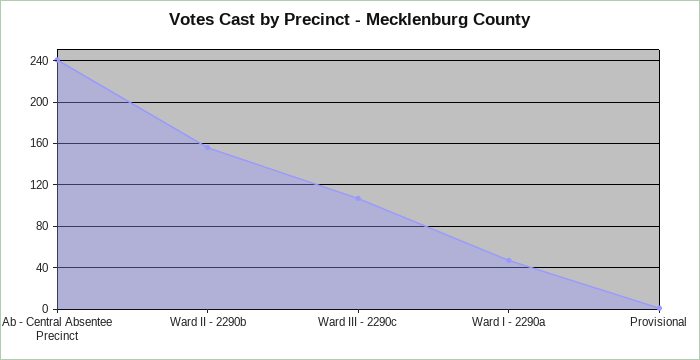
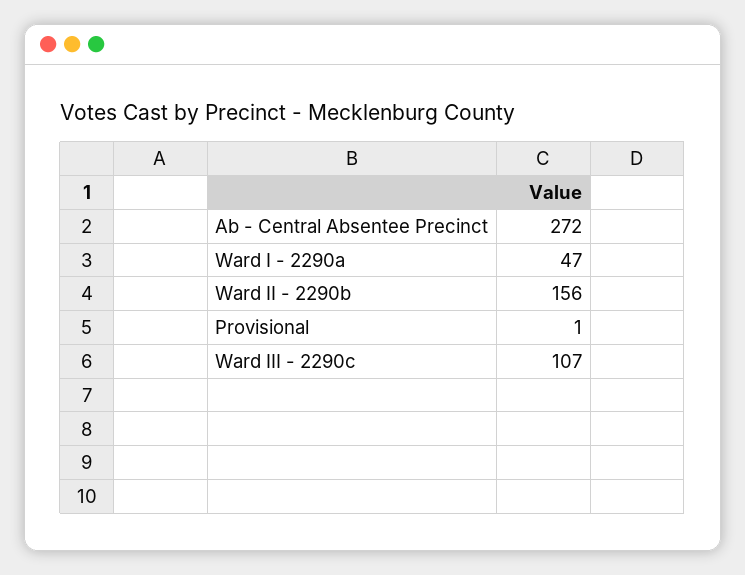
Ab - Central Absentee Precinct: 240 -> 272

